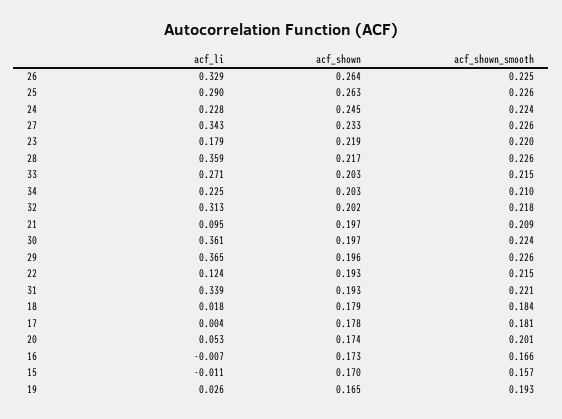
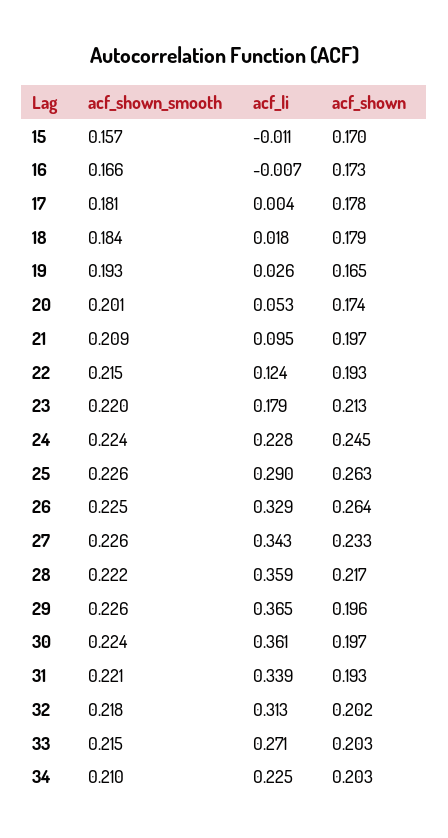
acf_shown, 23: 0.219 -> 0.213
acf_shown_smooth, 28: 0.226 -> 0.222

